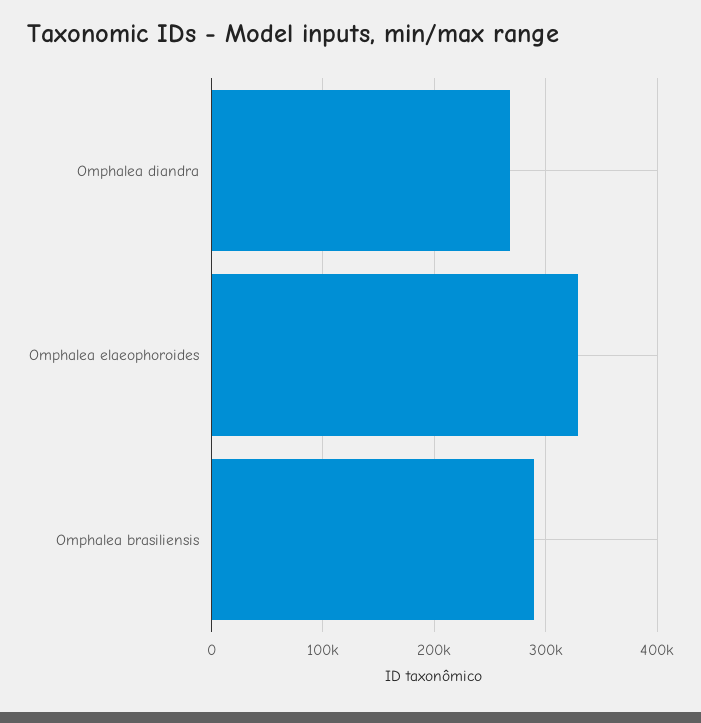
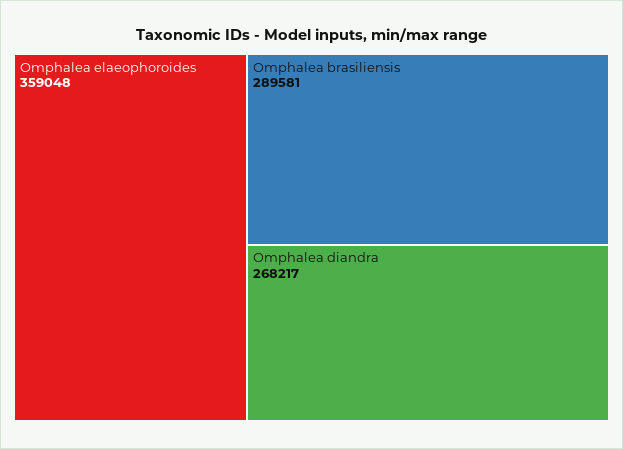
Omphalea elaeophoroides: 330000 -> 359048

